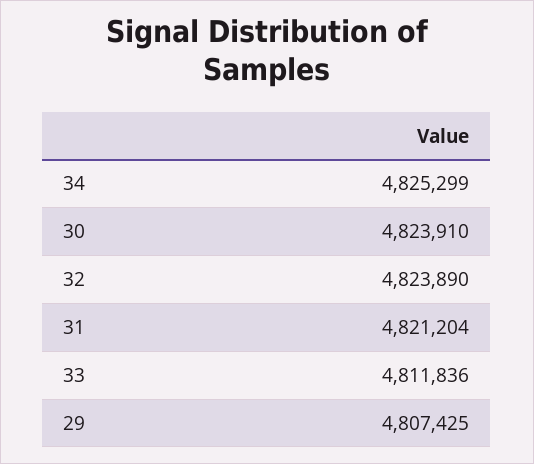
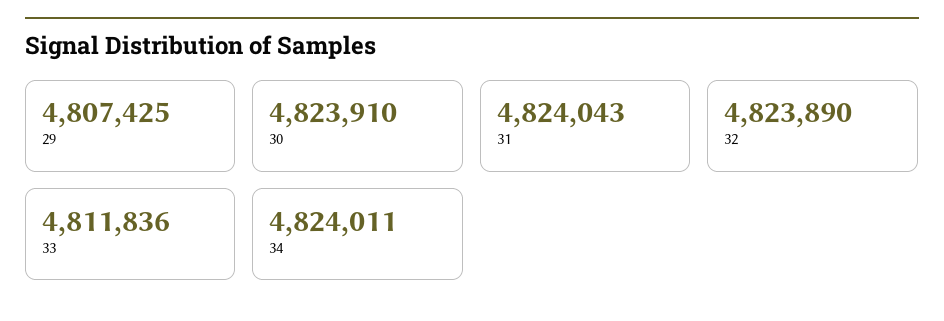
34: 4825299 -> 4824011
31: 4821204 -> 4824043

